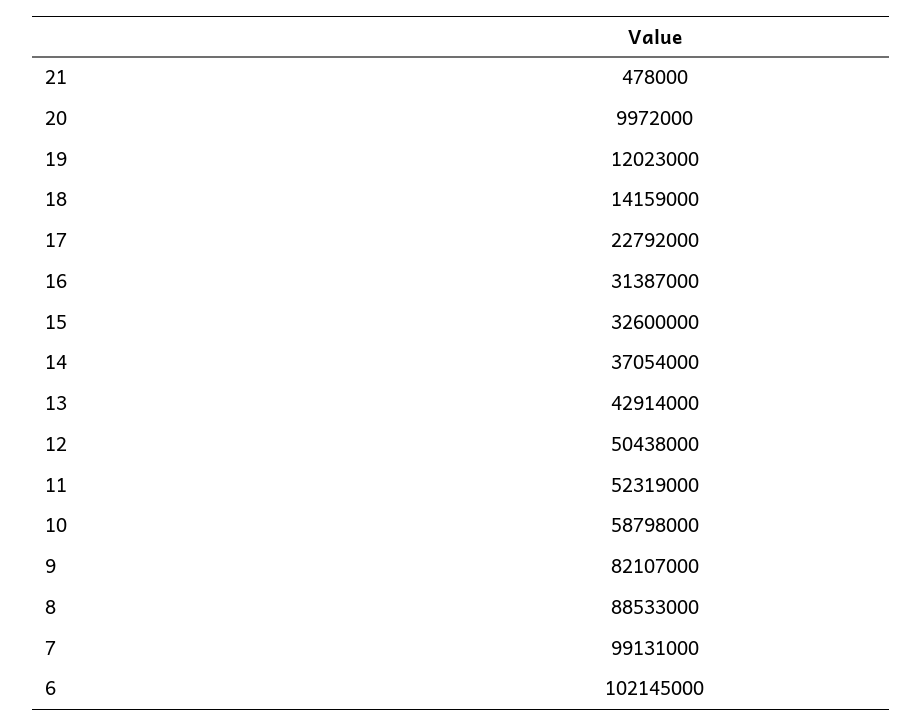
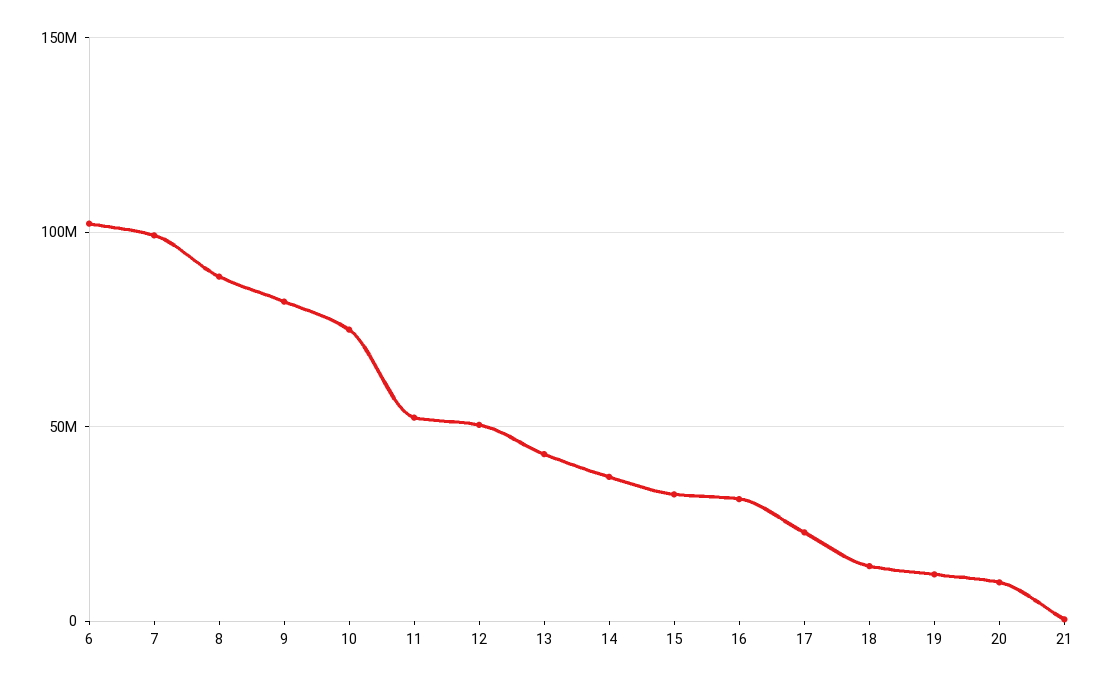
10: 58798000 -> 75000000

